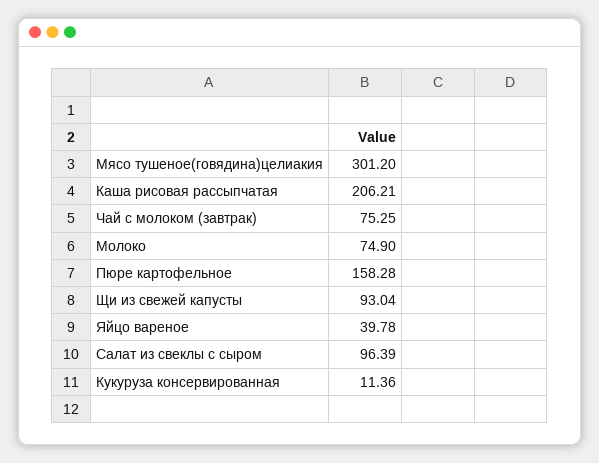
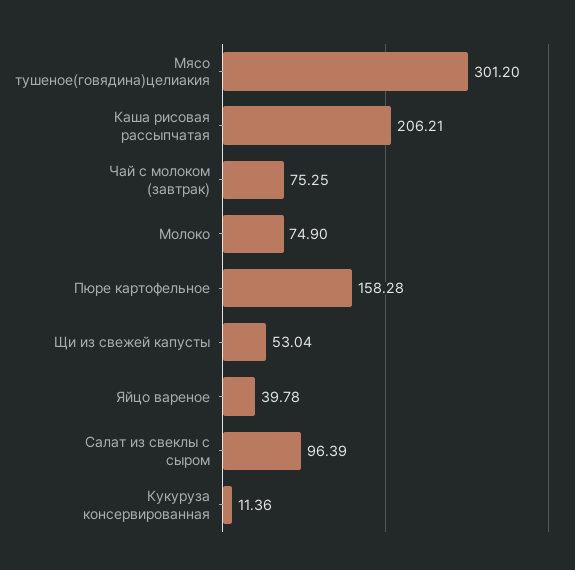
Щи из свежей капусты: 93.04 -> 53.04

